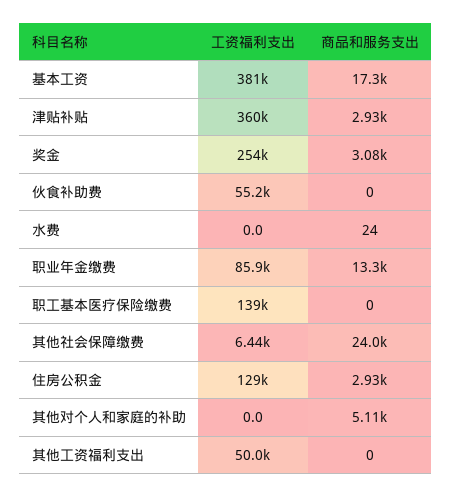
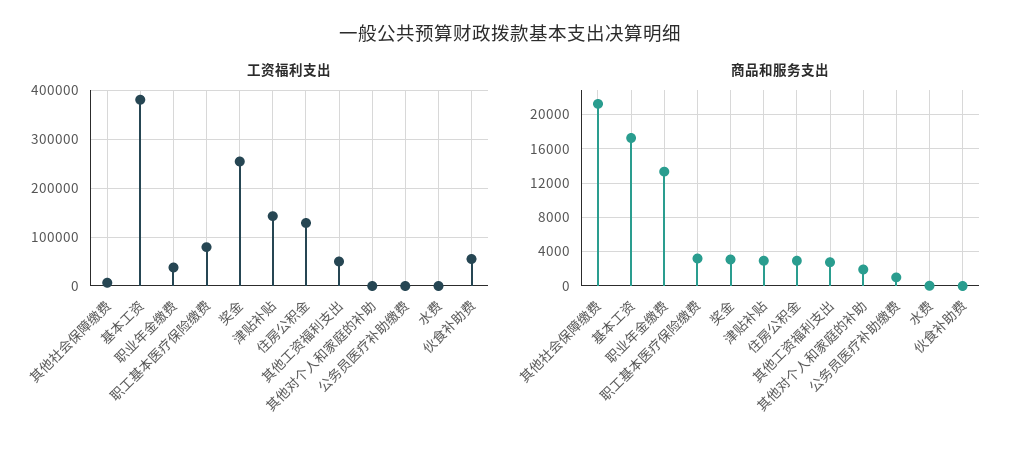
工资福利支出, 津贴补贴: 360000 -> 140000
工资福利支出, 职业年金缴费: 85900 -> 40000
工资福利支出, 职工基本医疗保险缴费: 139000 -> 80000
商品和服务支出, 职工基本医疗保险缴费: 0 -> 3000
商品和服务支出, 其他社会保障缴费: 24000 -> 21000
商品和服务支出, 其他对个人和家庭的补助: 5110 -> 2000
商品和服务支出, 其他工资福利支出: 0 -> 3000
工资福利支出, 公务员医疗补助缴费: none -> 0
商品和服务支出, 公务员医疗补助缴费: none -> 1000

